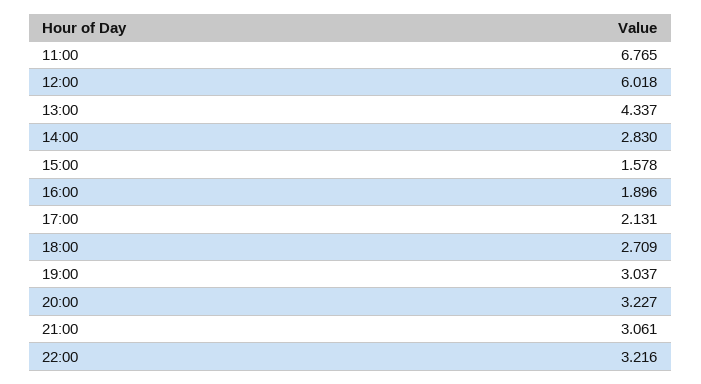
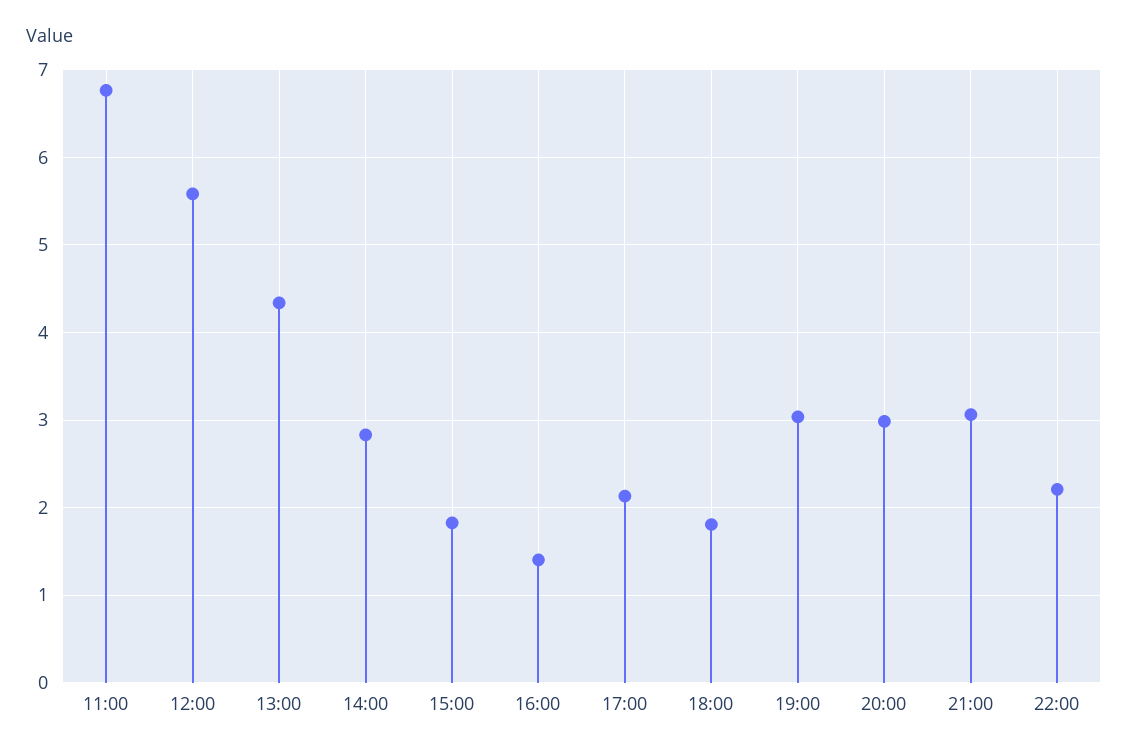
12:00: 6.018 -> 5.6
15:00: 1.578 -> 1.8
16:00: 1.896 -> 1.4
18:00: 2.709 -> 1.8
20:00: 3.227 -> 3
22:00: 3.216 -> 2.2

